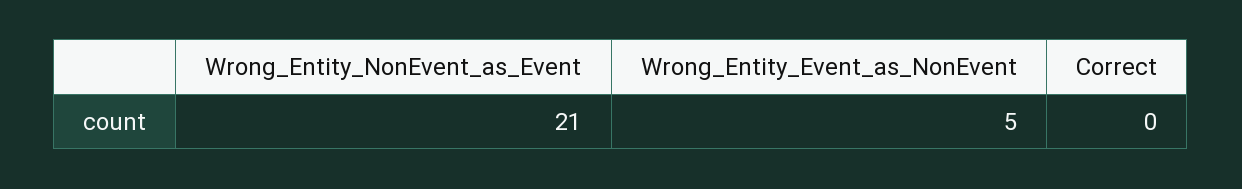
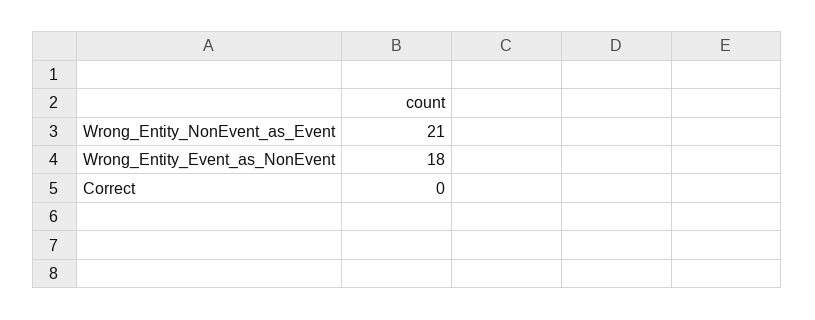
Wrong_Entity_Event_as_NonEvent: 5 -> 18

